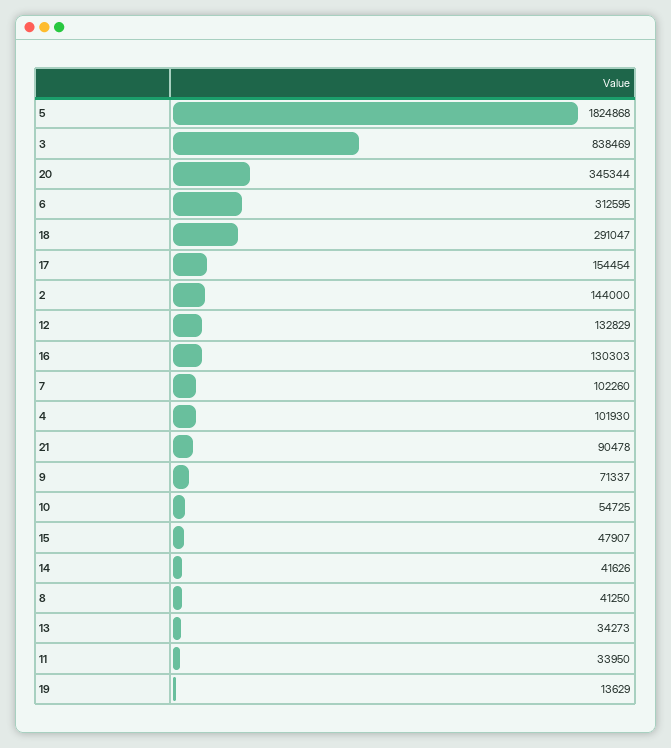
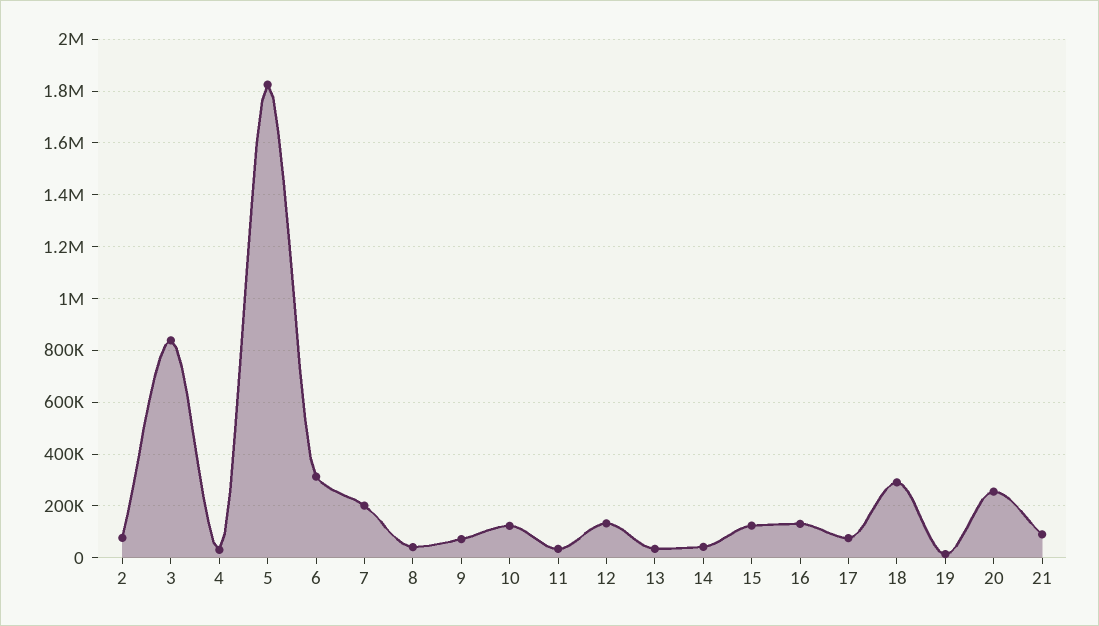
20: 345344 -> 250000
17: 154454 -> 75000
2: 144000 -> 75000
7: 102260 -> 200000
4: 101930 -> 25000
10: 54725 -> 125000
15: 47907 -> 125000

